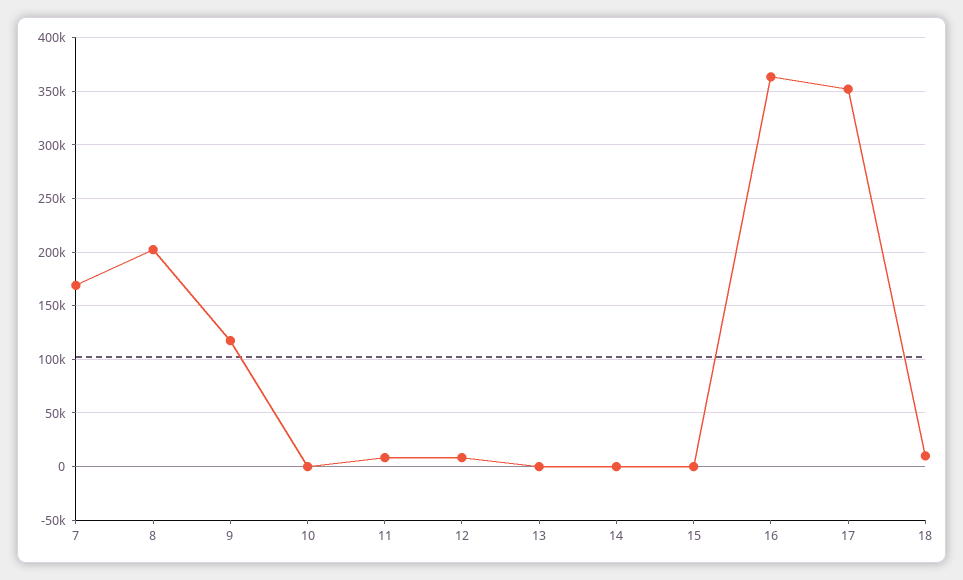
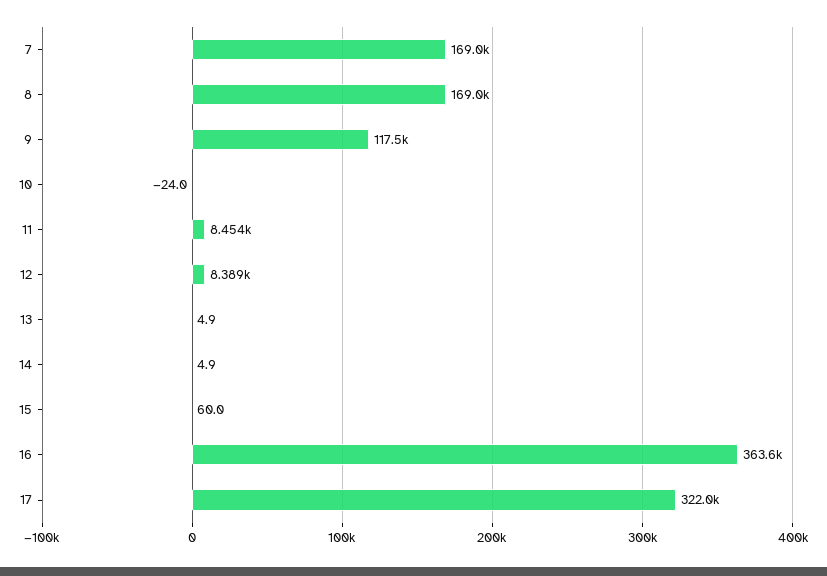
8: 200000 -> 169000
17: 350000 -> 322000
18: 10000 -> none

